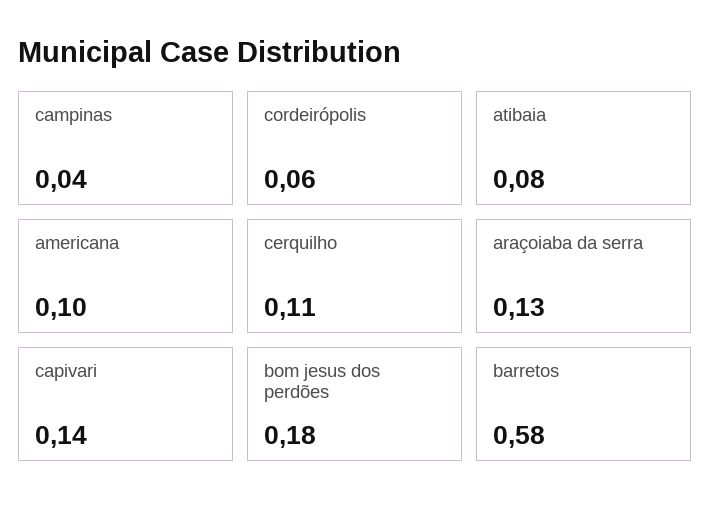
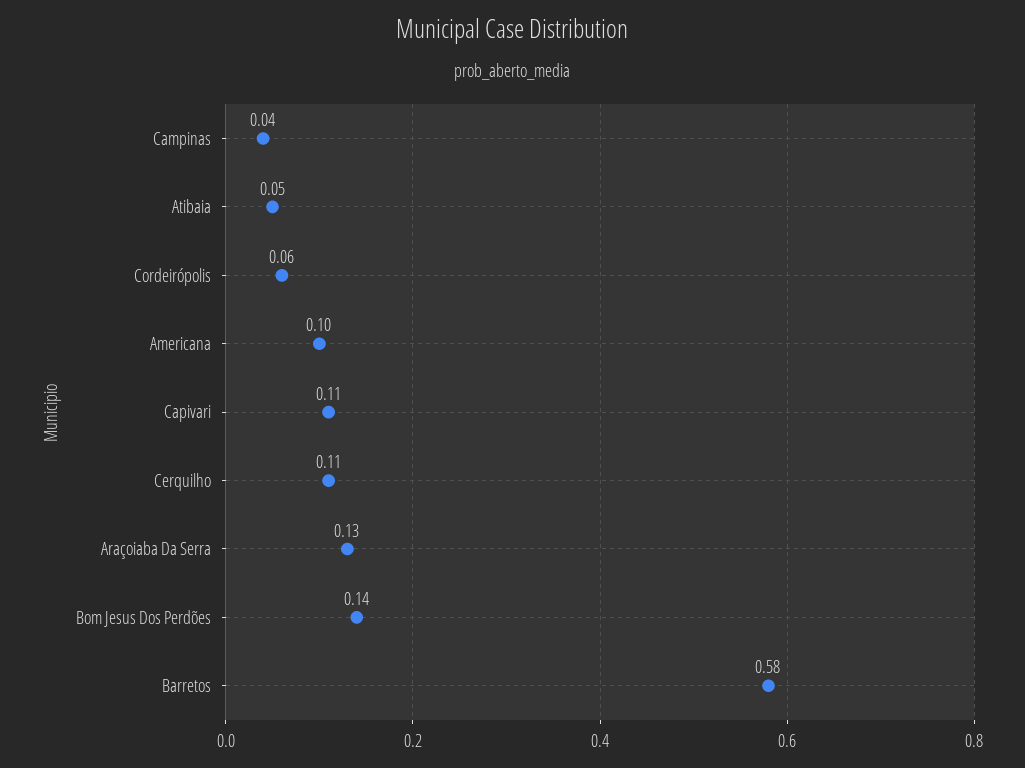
atibaia: 0.08 -> 0.05
capivari: 0.14 -> 0.11
bom jesus dos perdões: 0.18 -> 0.14

